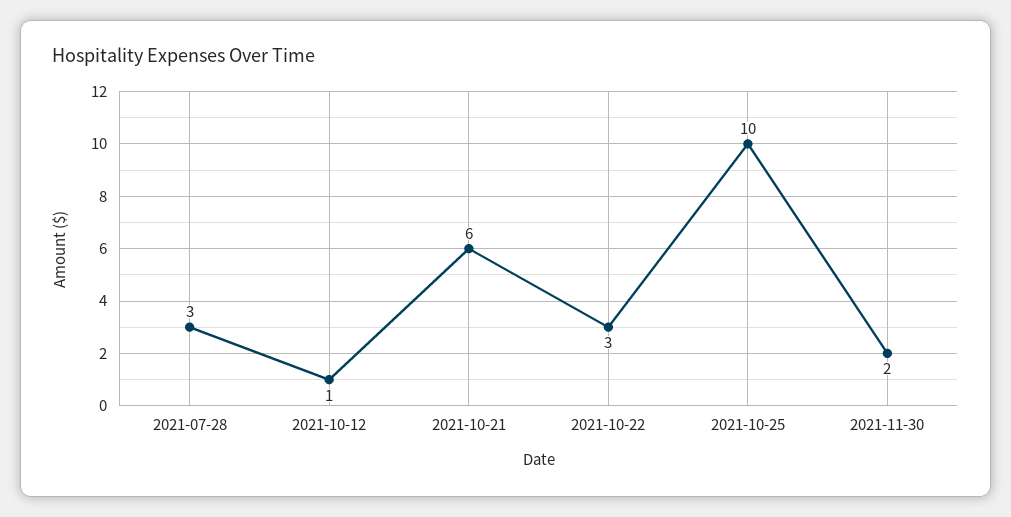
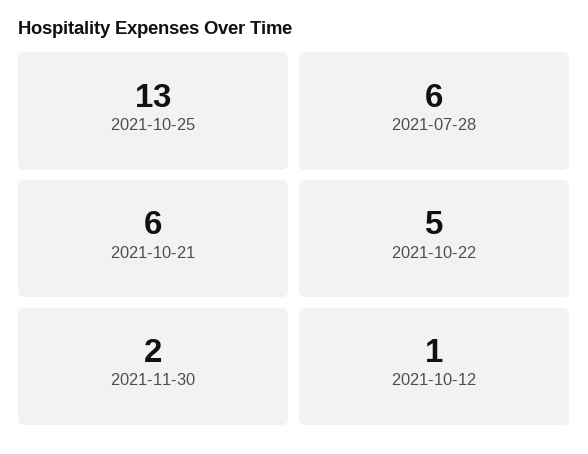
2021-07-28: 3 -> 6
2021-10-22: 3 -> 5
2021-10-25: 10 -> 13

